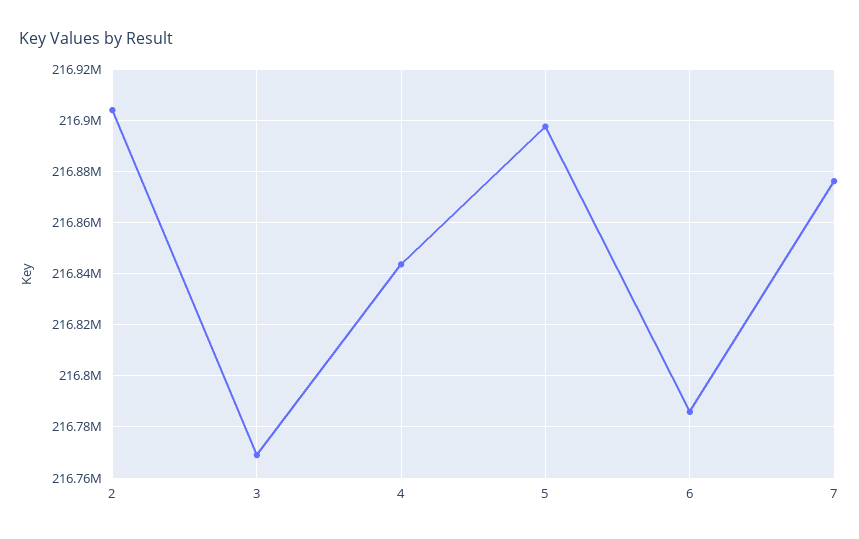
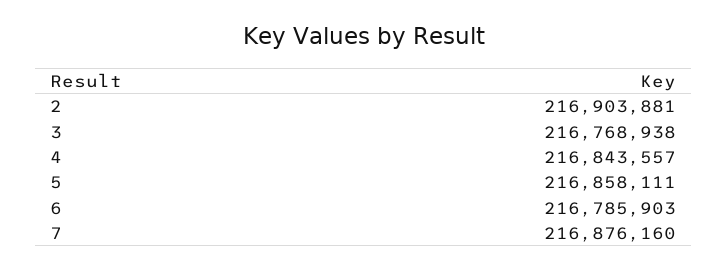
5: 216897500 -> 216858111

